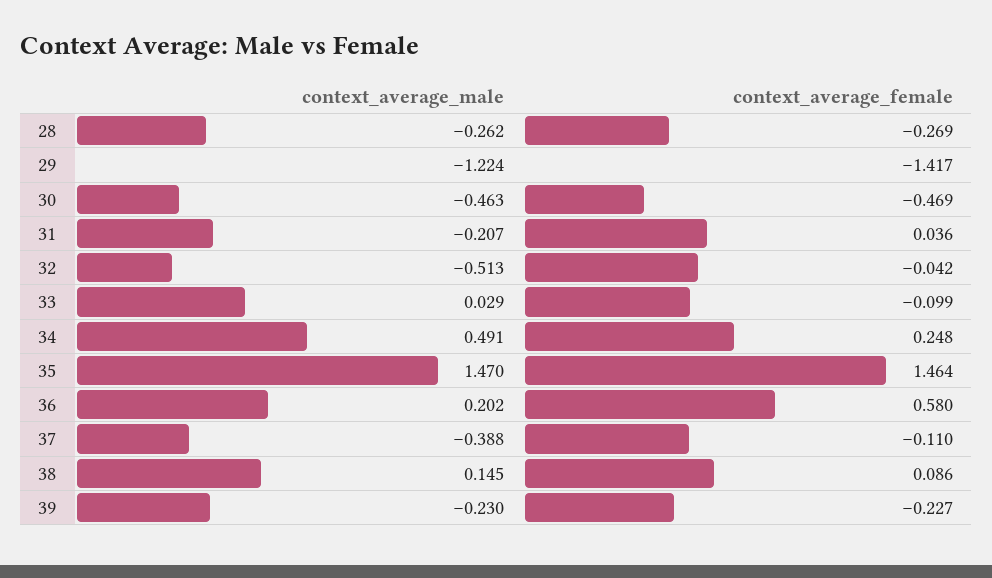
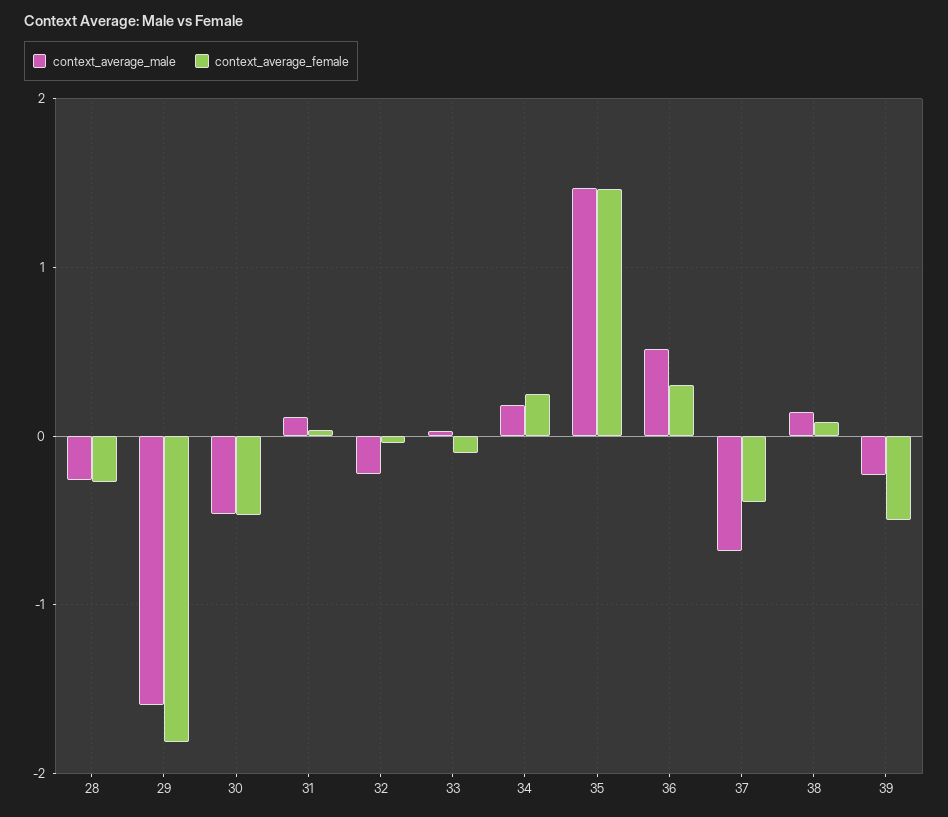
context_average_male, 29: -1.224 -> -1.6
context_average_female, 29: -1.417 -> -1.8
context_average_male, 31: -0.207 -> 0.1
context_average_male, 32: -0.513 -> -0.2
context_average_male, 34: 0.491 -> 0.2
context_average_male, 36: 0.202 -> 0.5
context_average_female, 36: 0.58 -> 0.3
context_average_male, 37: -0.388 -> -0.7
context_average_female, 37: -0.11 -> -0.4
context_average_female, 39: -0.227 -> -0.5

